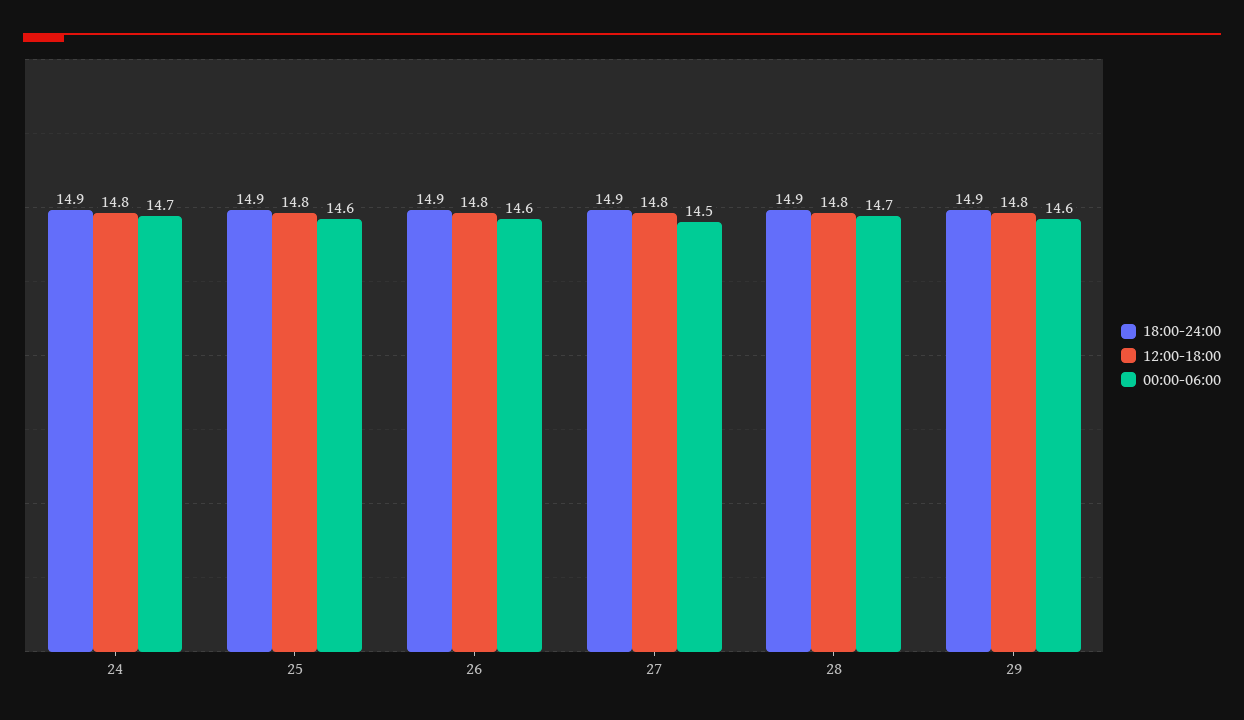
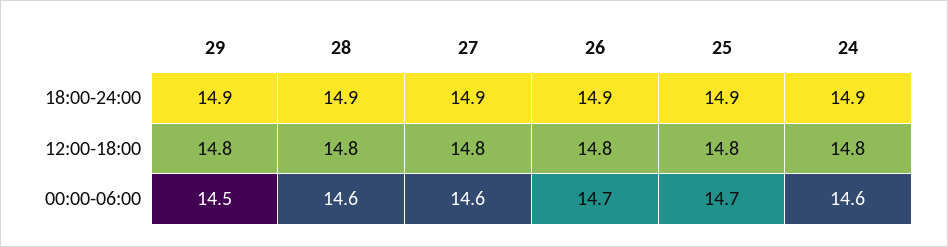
00:00-06:00, 24: 14.7 -> 14.6
00:00-06:00, 25: 14.6 -> 14.7
00:00-06:00, 26: 14.6 -> 14.7
00:00-06:00, 27: 14.5 -> 14.6
00:00-06:00, 28: 14.7 -> 14.6
00:00-06:00, 29: 14.6 -> 14.5

